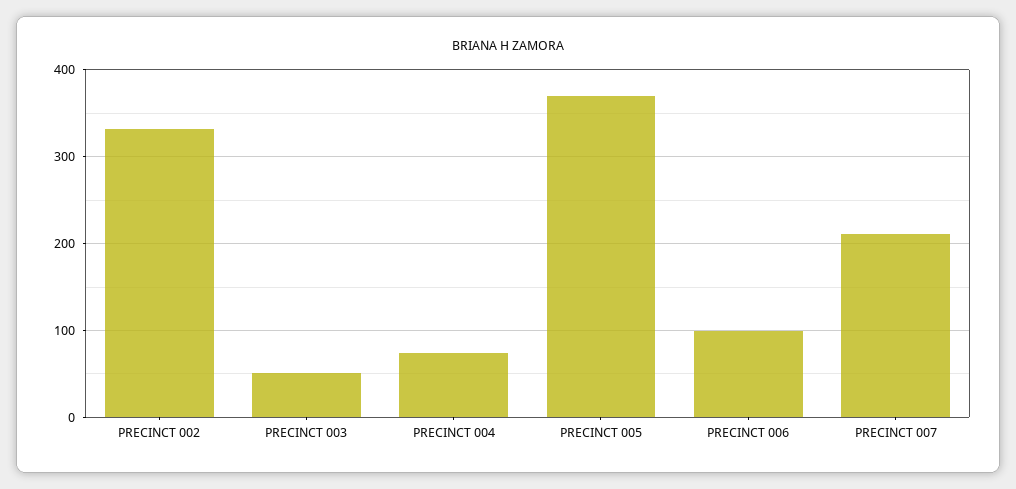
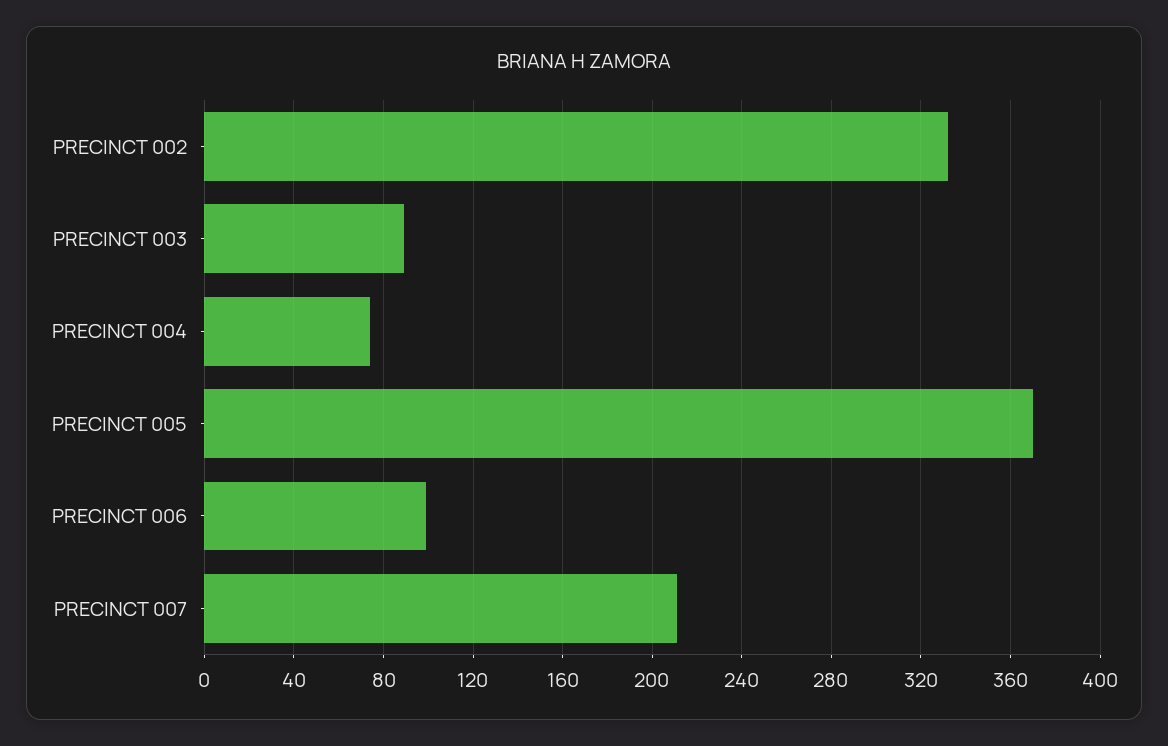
PRECINCT 003: 50 -> 90

